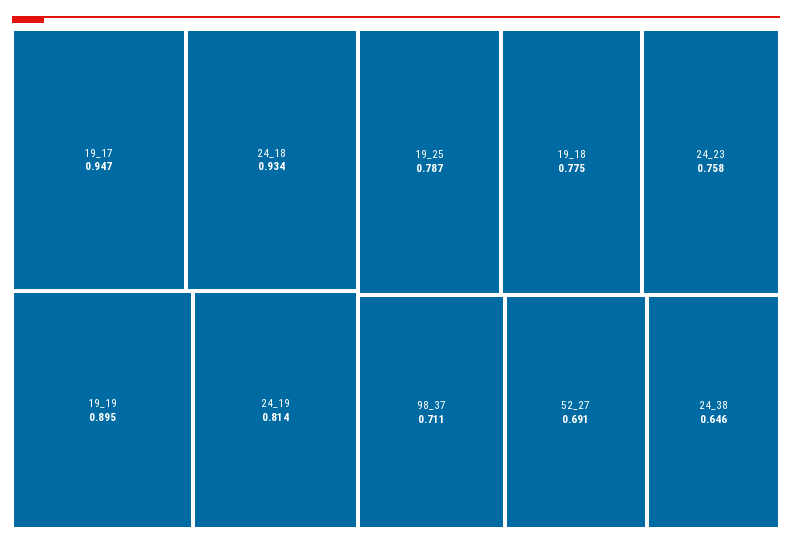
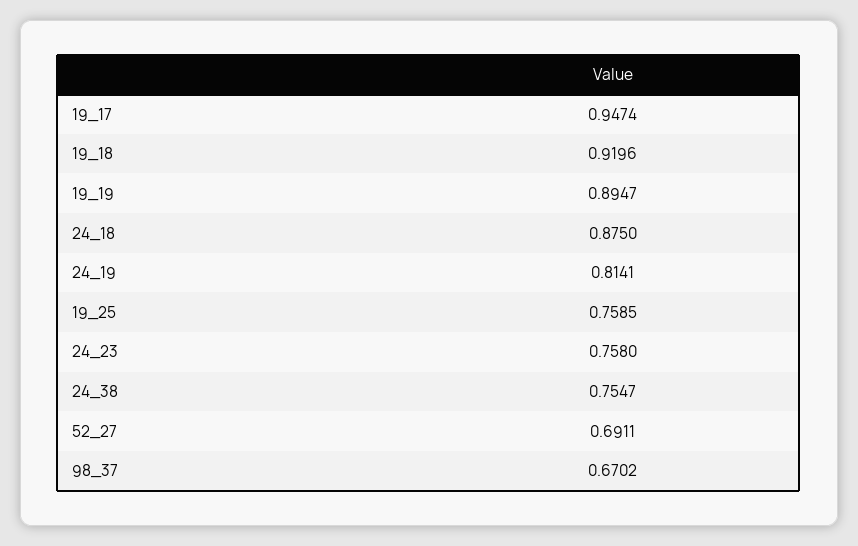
24_18: 0.934 -> 0.875
19_25: 0.787 -> 0.7585
19_18: 0.775 -> 0.9196
98_37: 0.711 -> 0.6702
24_38: 0.646 -> 0.7547

